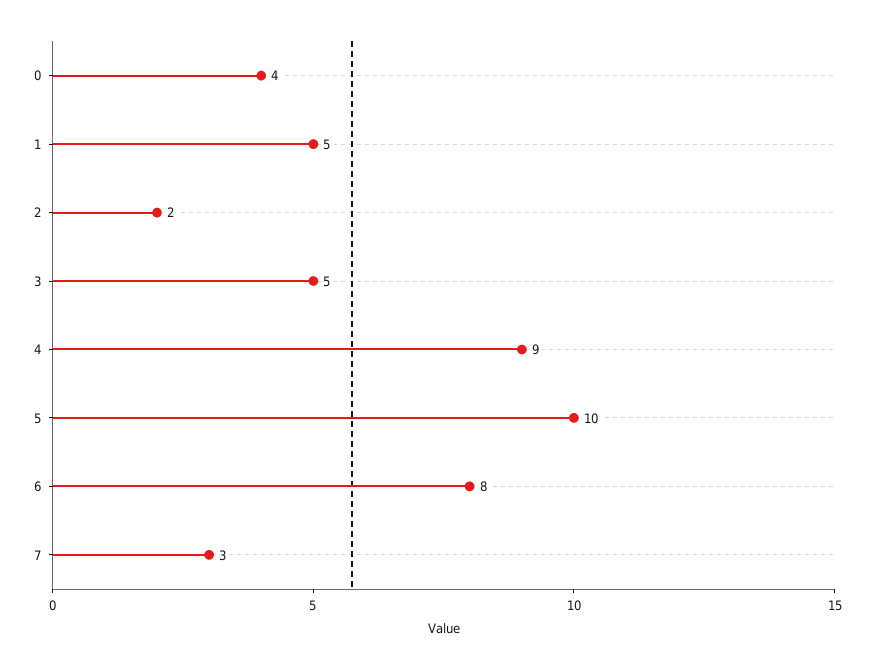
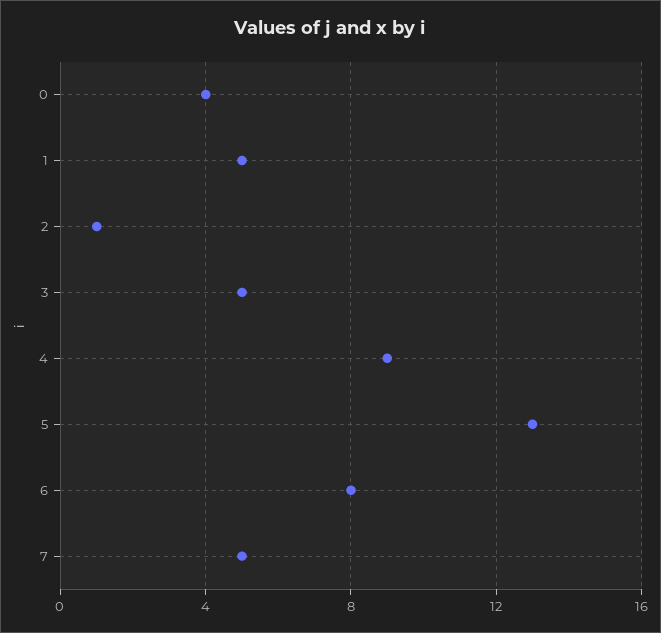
2: 2 -> 1
5: 10 -> 13
7: 3 -> 5

